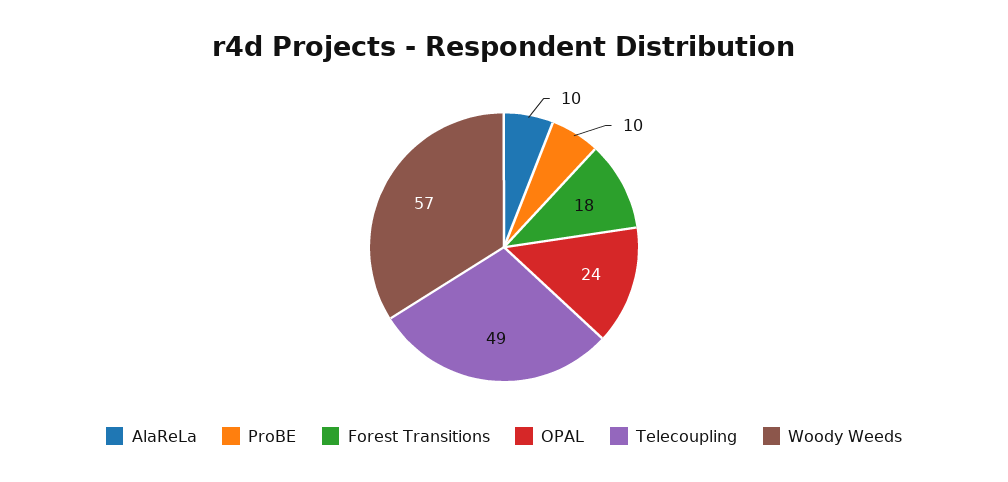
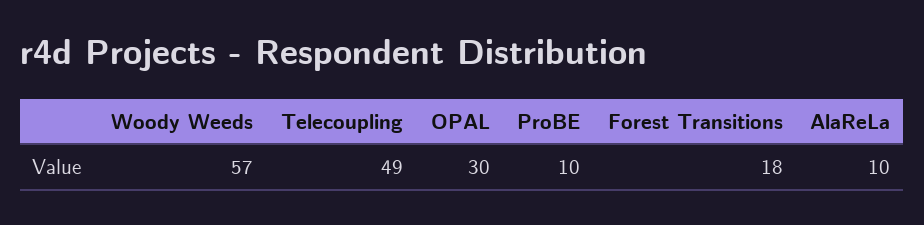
OPAL: 24 -> 30

